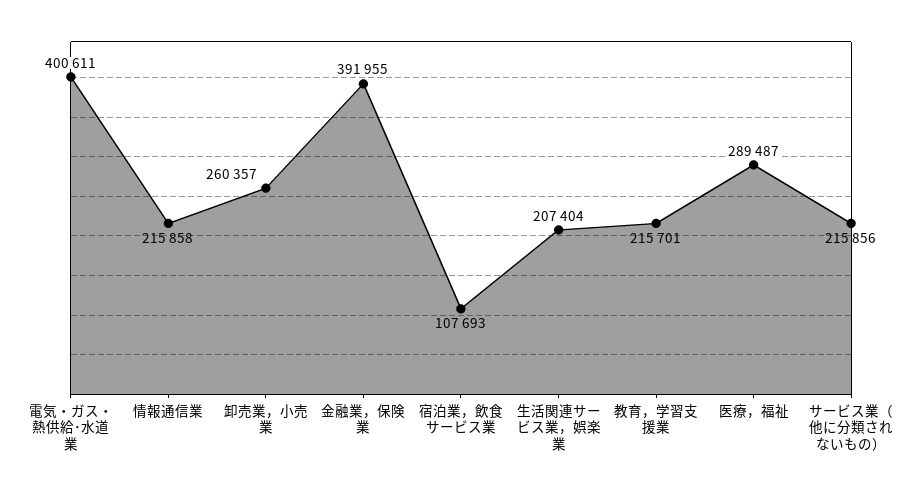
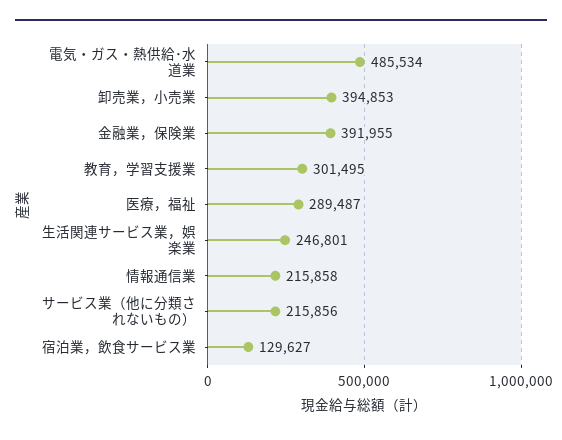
電気・ガス・熱供給･水道業: 400611 -> 485534
卸売業，小売業: 260357 -> 394853
宿泊業，飲食サービス業: 107693 -> 129627
生活関連サービス業，娯楽業: 207404 -> 246801
教育，学習支援業: 215701 -> 301495

